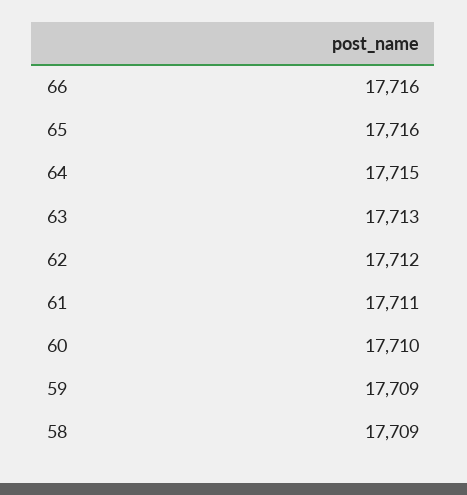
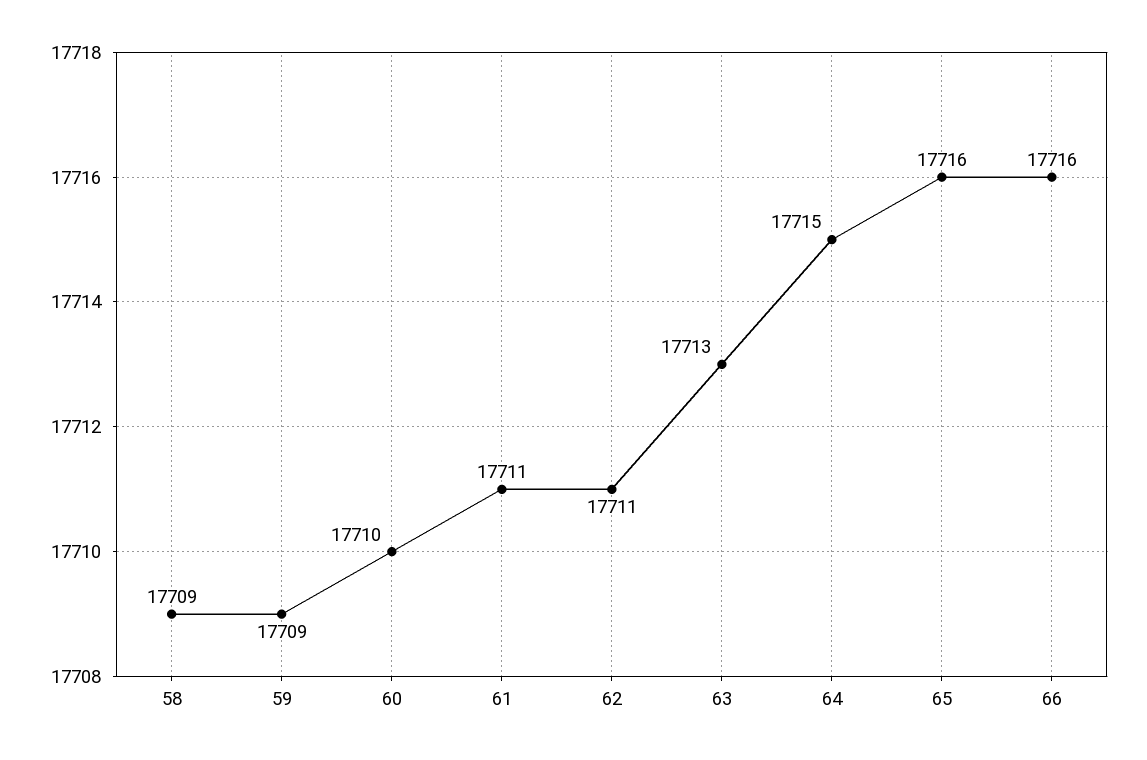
62: 17712 -> 17711

